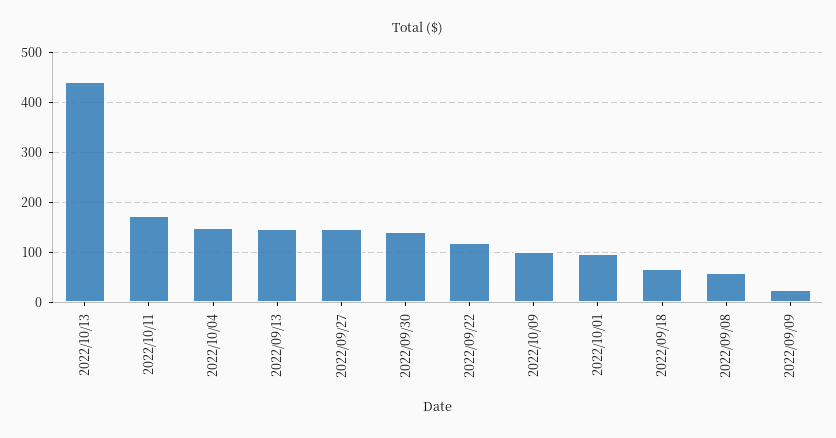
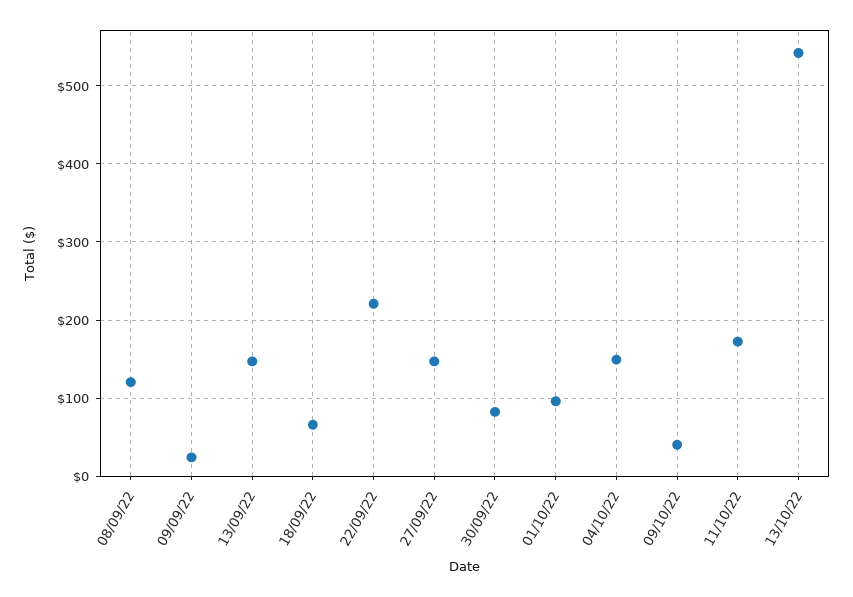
2022/10/13: 440 -> 540
2022/09/30: 140 -> 80
2022/09/22: 120 -> 220
2022/10/09: 100 -> 40
2022/09/08: 60 -> 120

